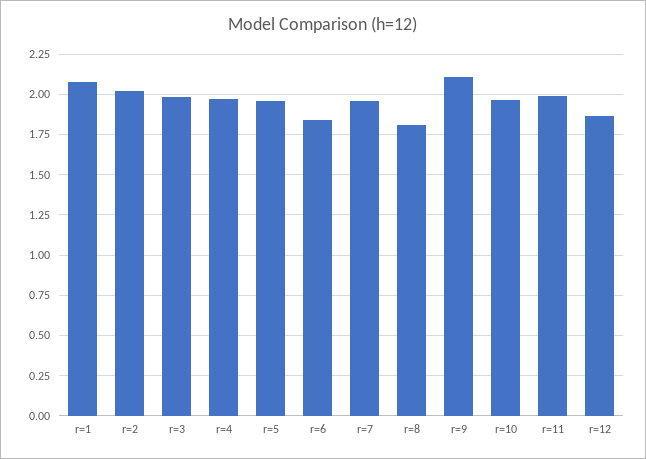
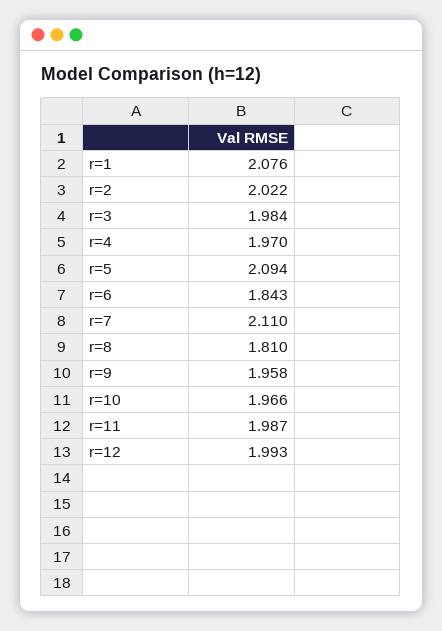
r=5: 1.95 -> 2.094
r=7: 1.95 -> 2.11
r=9: 2.1 -> 1.958
r=12: 1.85 -> 1.993

